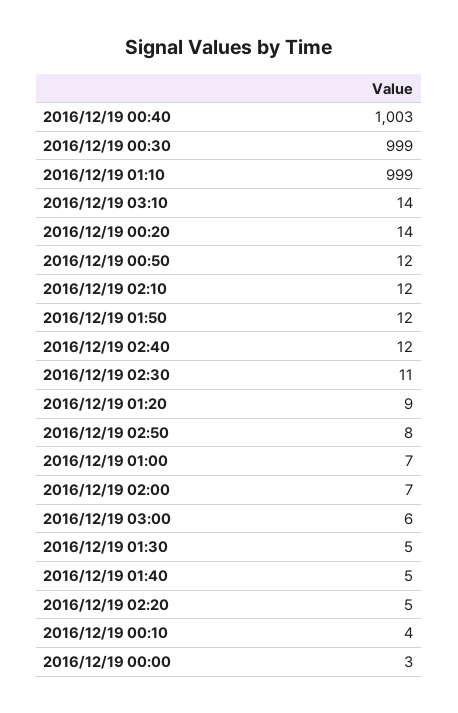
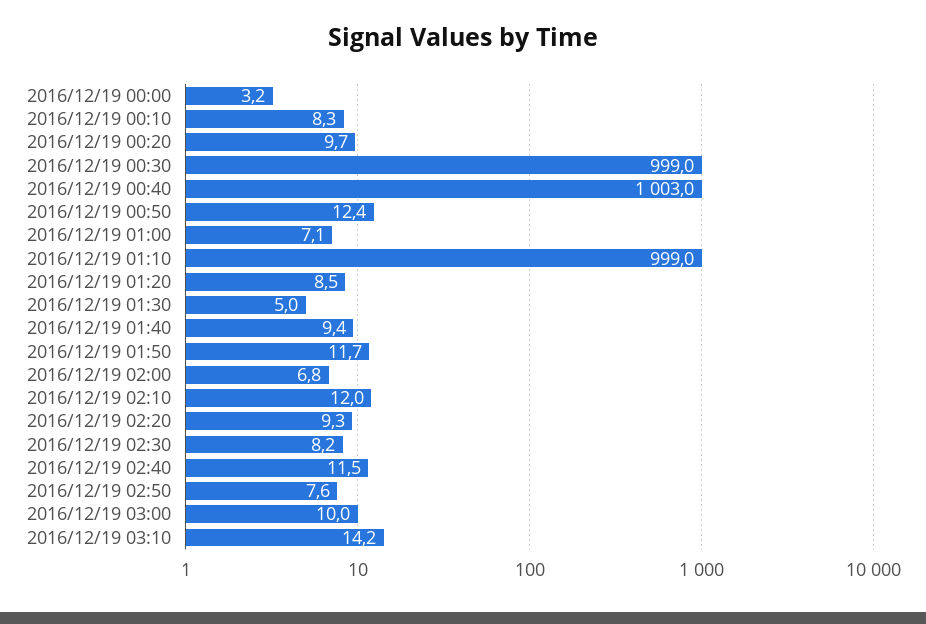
2016/12/19 00:20: 14 -> 9.7
2016/12/19 02:30: 11 -> 8.2
2016/12/19 03:00: 6 -> 10
2016/12/19 01:40: 5 -> 9.4
2016/12/19 02:20: 5 -> 9.3
2016/12/19 00:10: 4 -> 8.3

